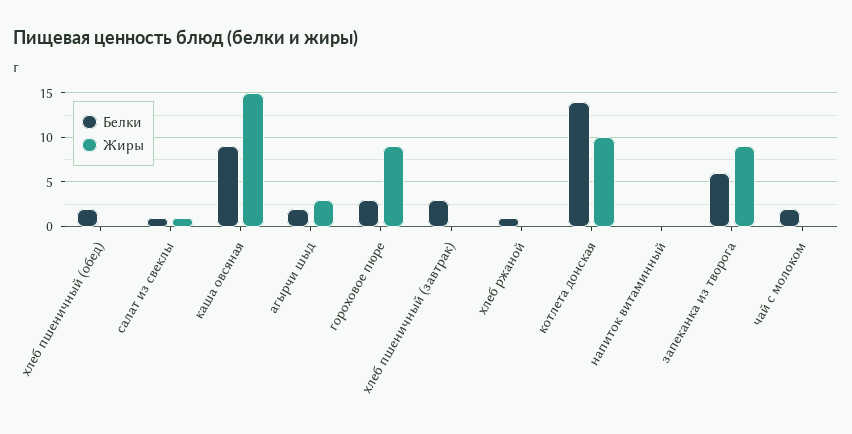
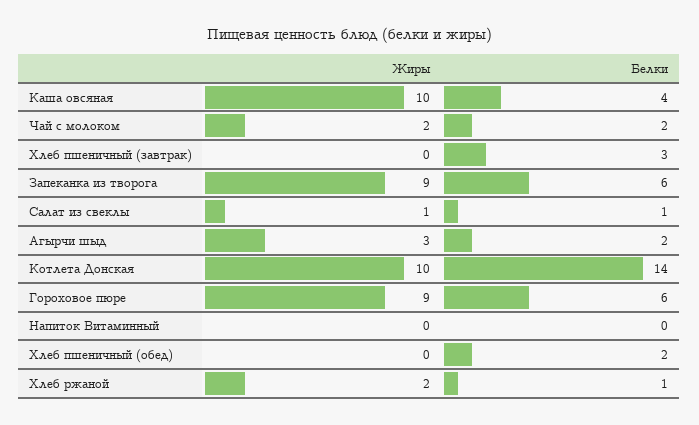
Белки, каша овсяная: 9 -> 4
Жиры, каша овсяная: 15 -> 10
Белки, гороховое пюре: 3 -> 6
Жиры, хлеб ржаной: 0 -> 2
Жиры, чай с молоком: 0 -> 2

